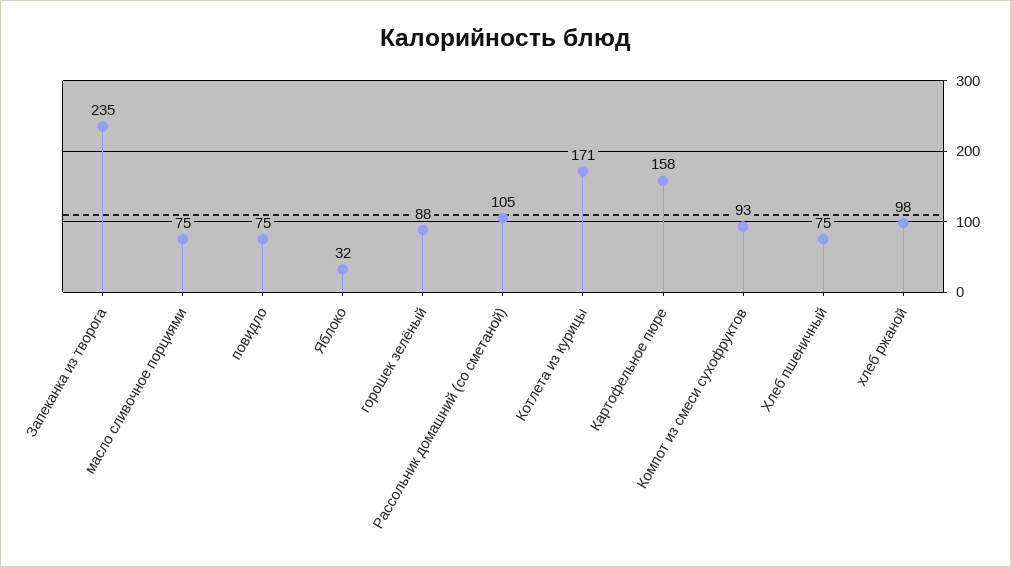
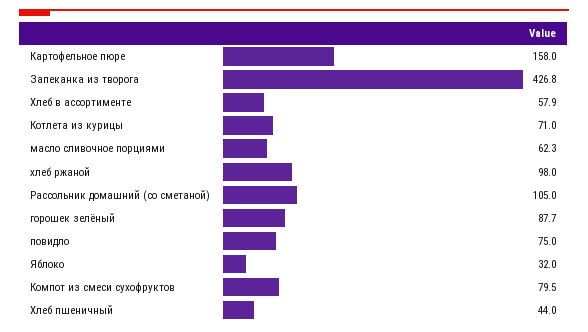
Запеканка из творога: 235 -> 426.8
масло сливочное порциями: 75 -> 62.3
Котлета из курицы: 171 -> 71
Компот из смеси сухофруктов: 93 -> 79.5
Хлеб пшеничный: 75 -> 44
Хлеб в ассортименте: none -> 57.9

